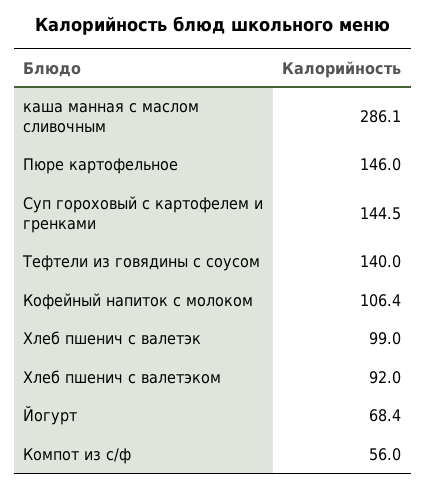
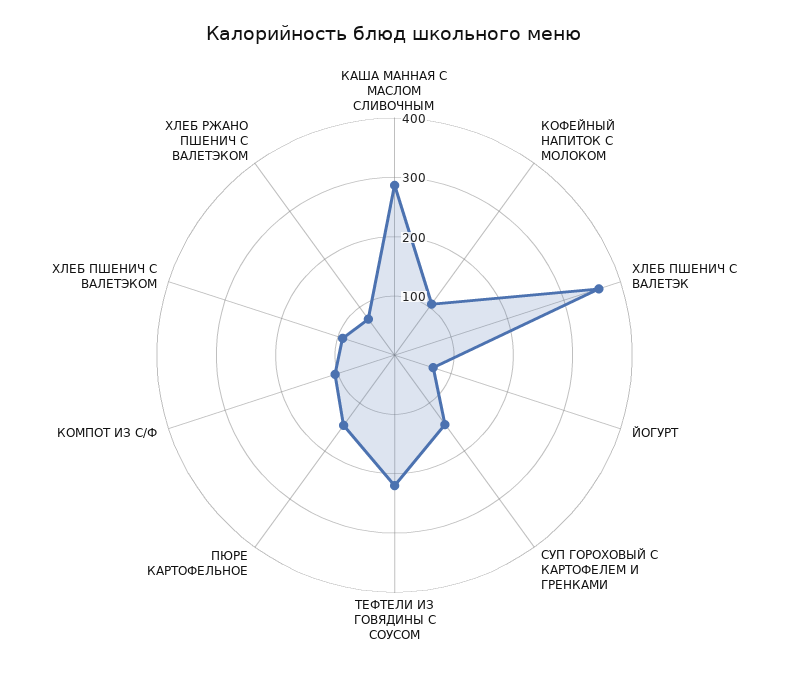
Тефтели из говядины с соусом: 140 -> 220
Хлеб пшенич с валетэк: 99 -> 360
Компот из с/ф: 56 -> 100
ХЛЕБ РЖАНО ПШЕНИЧ С ВАЛЕТЭКОМ: none -> 80

